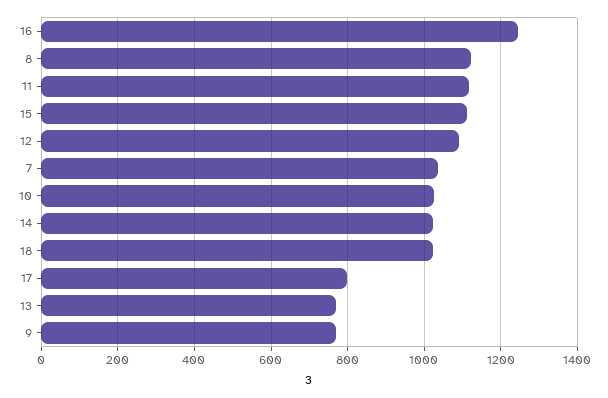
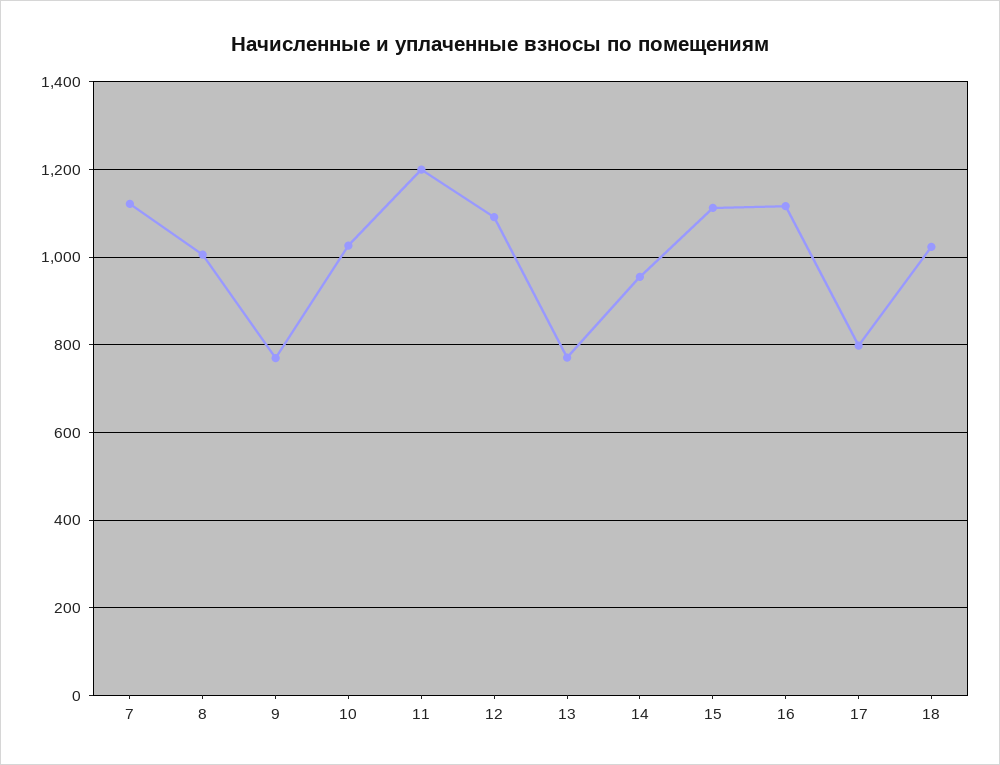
16: 1240 -> 1120
8: 1120 -> 1000
11: 1120 -> 1200
7: 1040 -> 1120
14: 1020 -> 960

